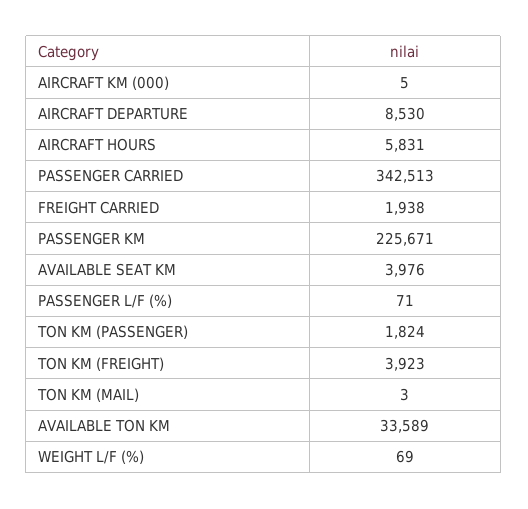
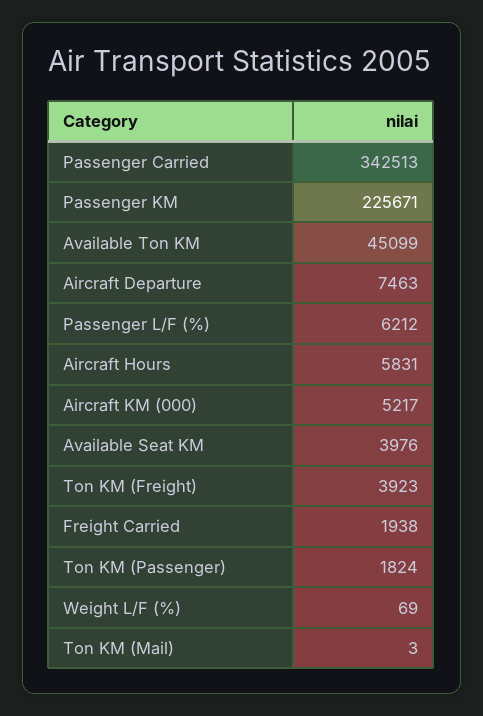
AIRCRAFT KM (000): 5 -> 5217
AIRCRAFT DEPARTURE: 8530 -> 7463
PASSENGER L/F (%): 71 -> 6212
AVAILABLE TON KM: 33589 -> 45099

